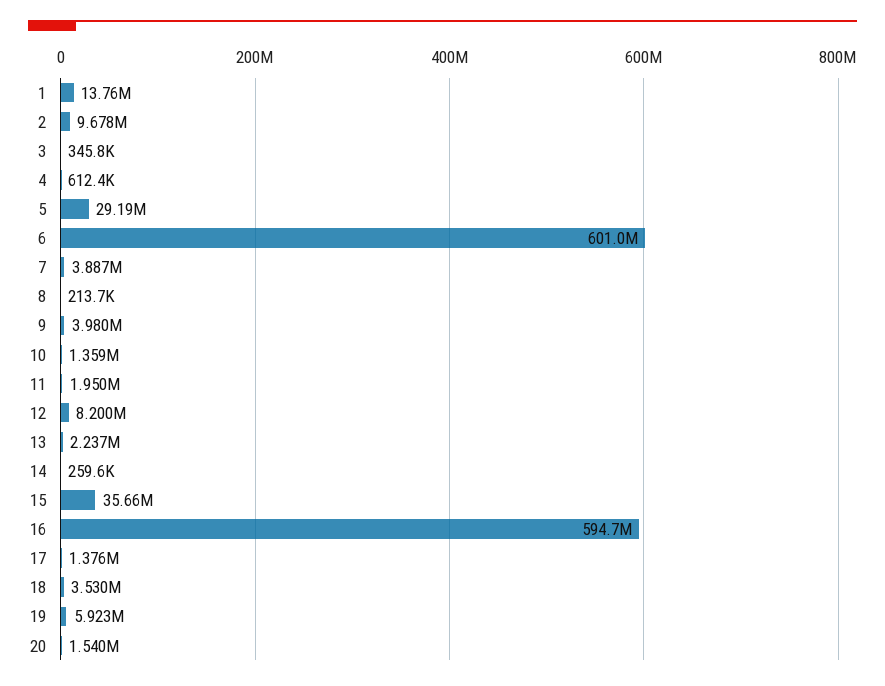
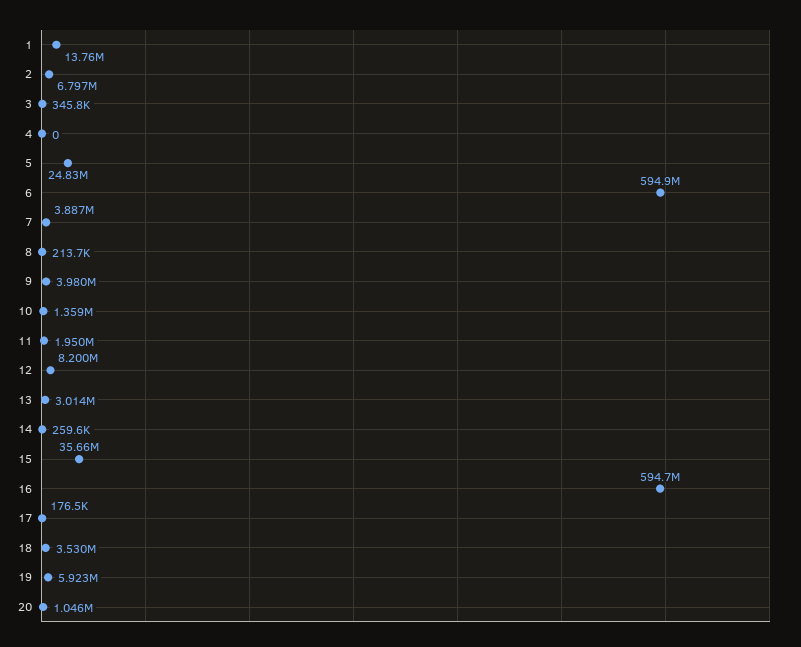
2: 9678000 -> 6797000
4: 612400 -> 0
5: 29190000 -> 24830000
6: 601000000 -> 594900000
13: 2237000 -> 3014000
17: 1376000 -> 176500
20: 1540000 -> 1046000

